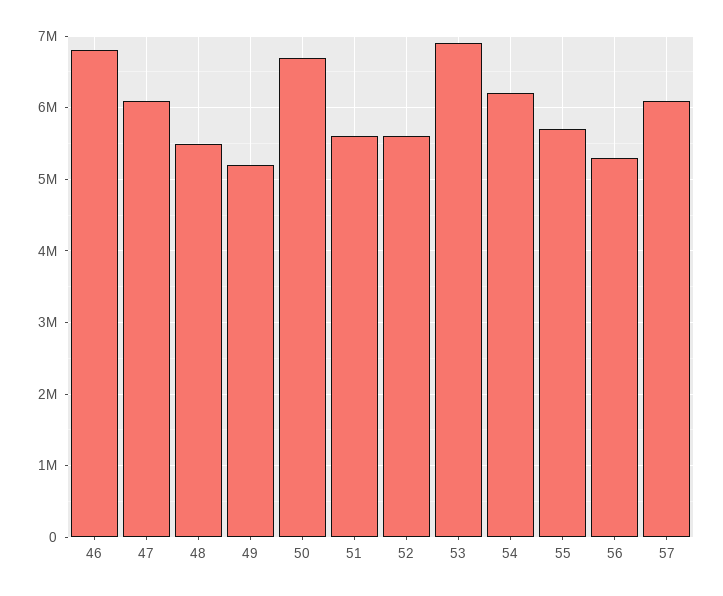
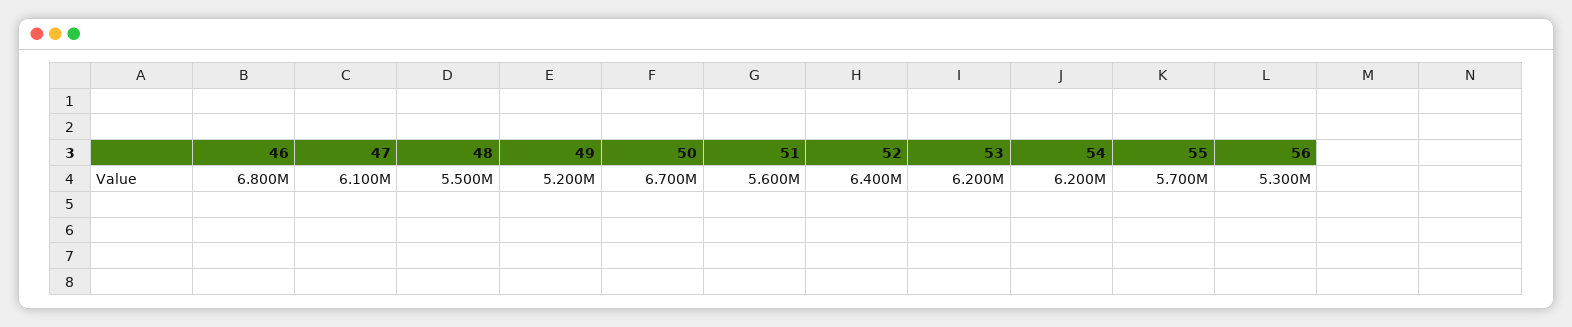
52: 5600000 -> 6400000
53: 6900000 -> 6200000
57: 6100000 -> none

